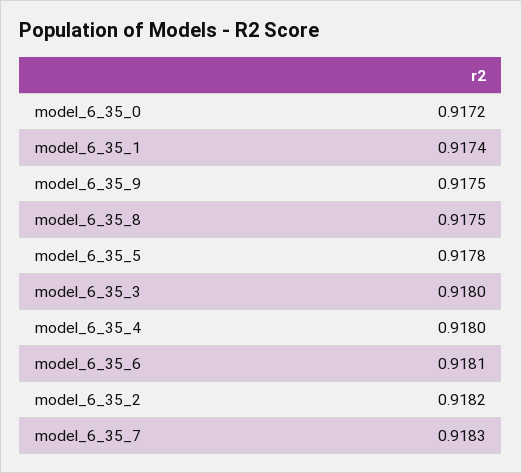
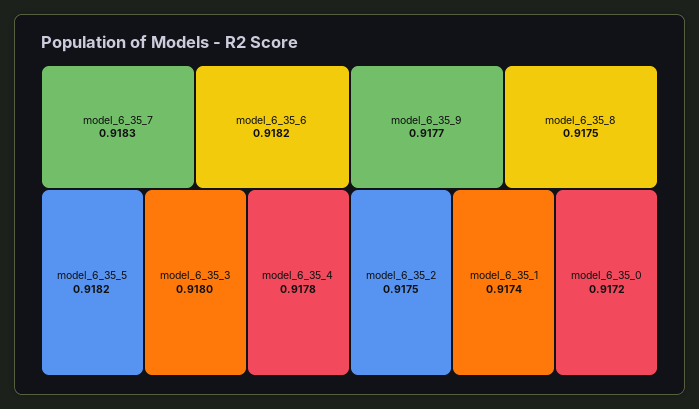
model_6_35_9: 0.9175 -> 0.9177
model_6_35_5: 0.9178 -> 0.9182
model_6_35_4: 0.918 -> 0.9178
model_6_35_6: 0.9181 -> 0.9182
model_6_35_2: 0.9182 -> 0.9175

